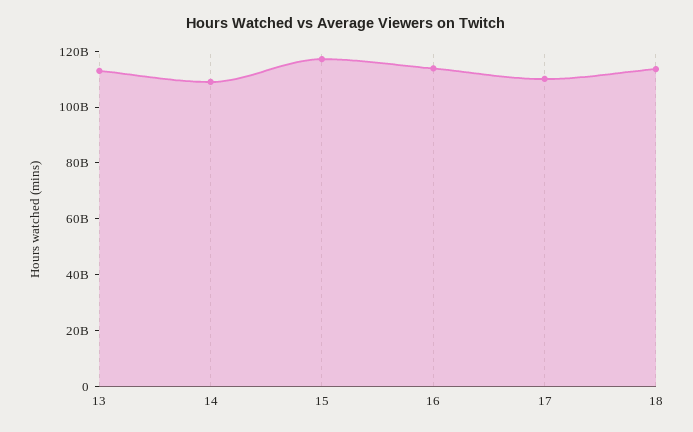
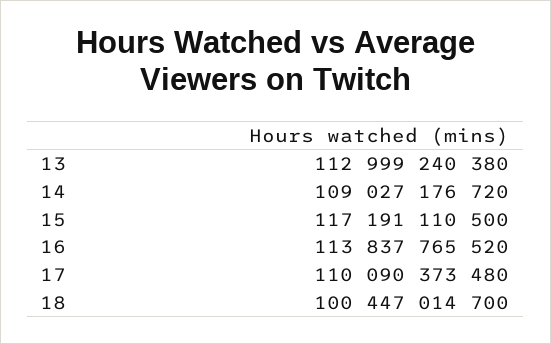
18: 115000000000 -> 100447014700

